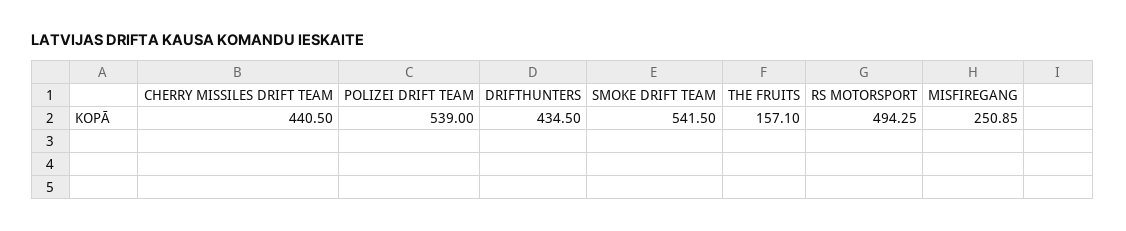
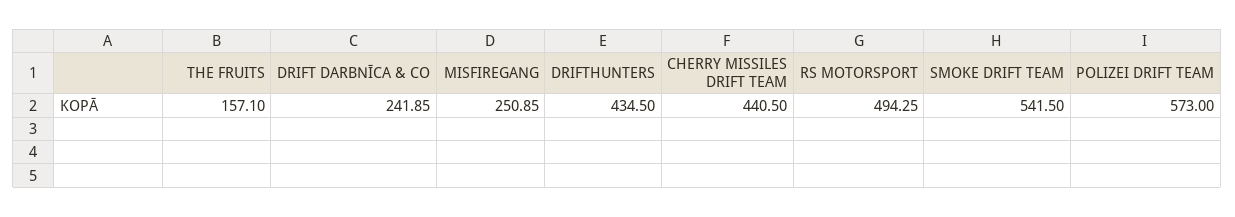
POLIZEI DRIFT TEAM: 539 -> 573
DRIFT DARBNĪCA & CO: none -> 241.85

